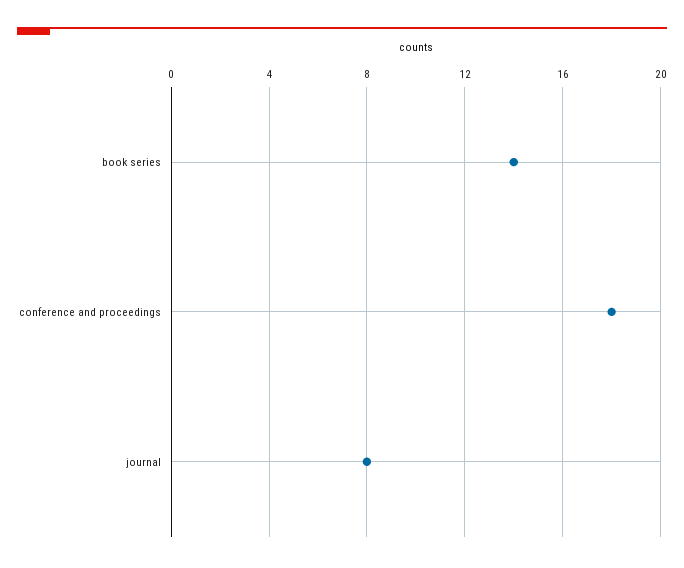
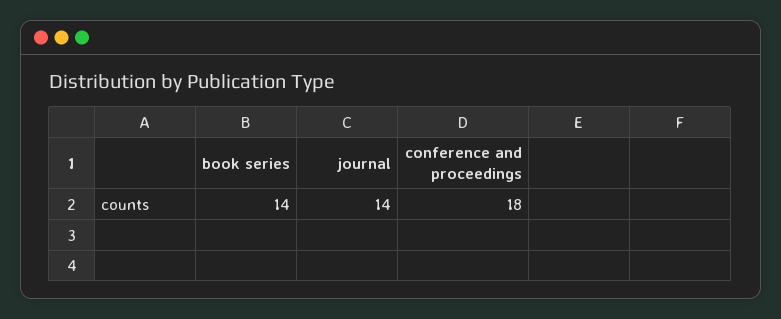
journal: 8 -> 14

